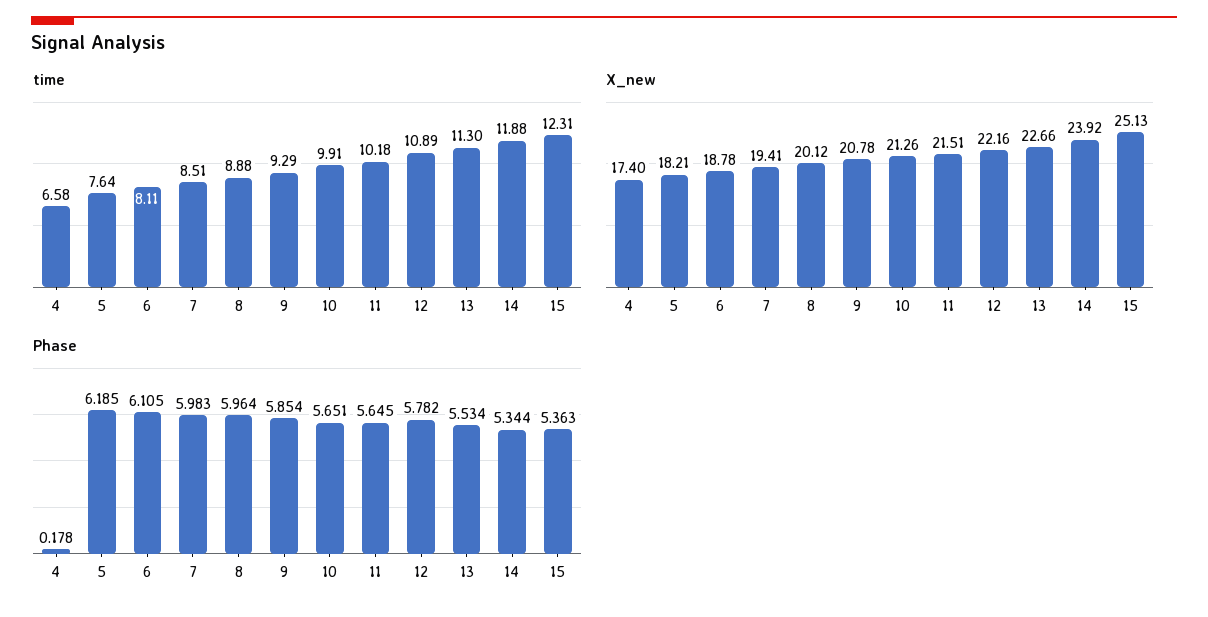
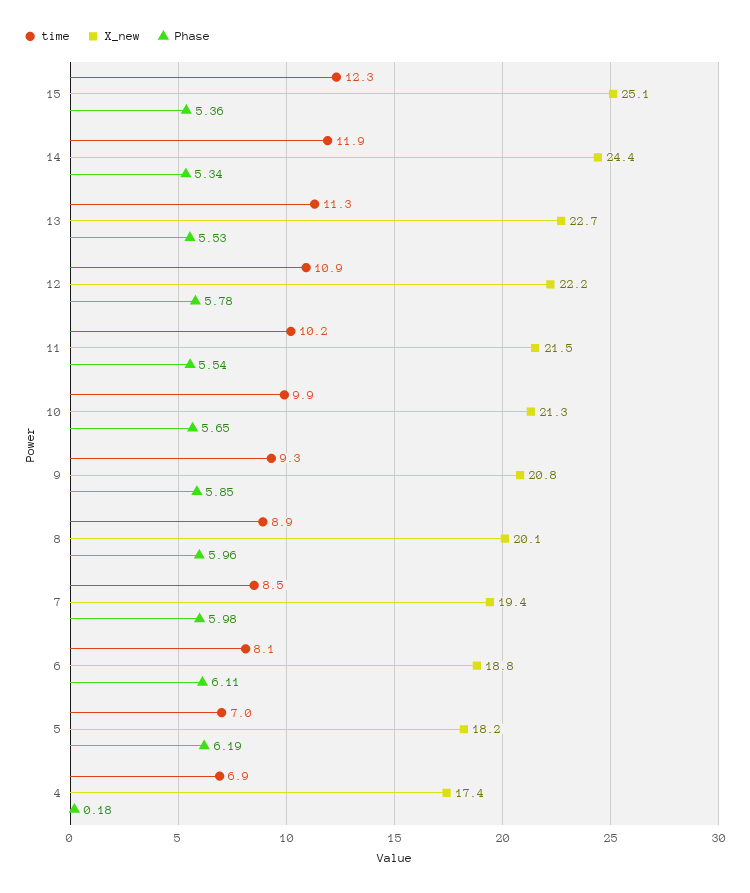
time, 4: 6.58 -> 6.9
time, 5: 7.64 -> 7
X_new, 14: 23.92 -> 24.4
Phase, 11: 5.645 -> 5.54

